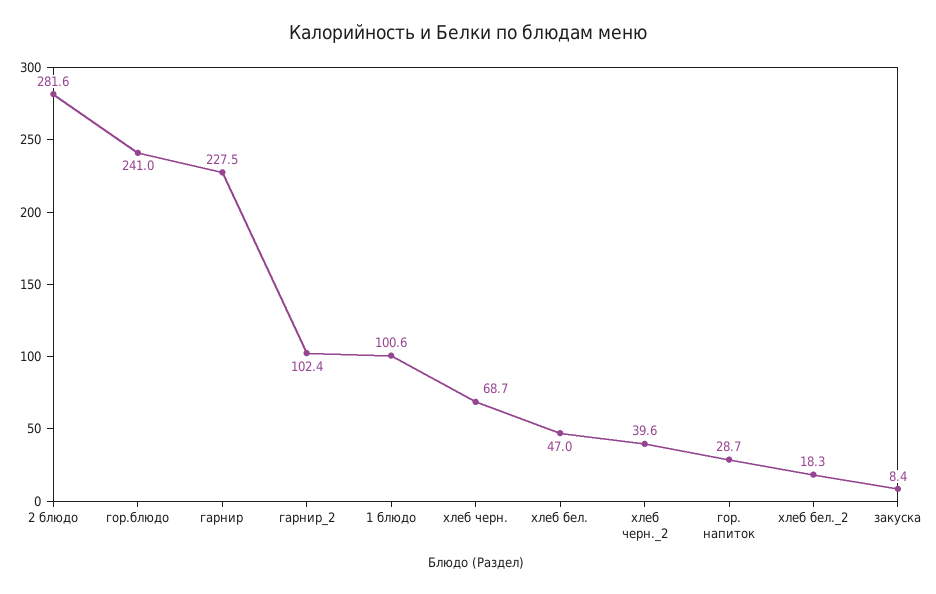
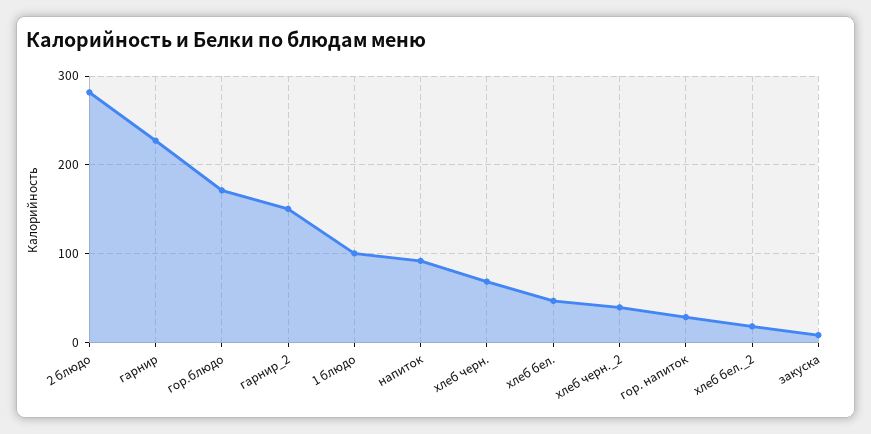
гор.блюдо: 241 -> 170
гарнир_2: 102.4 -> 150
напиток: none -> 90

